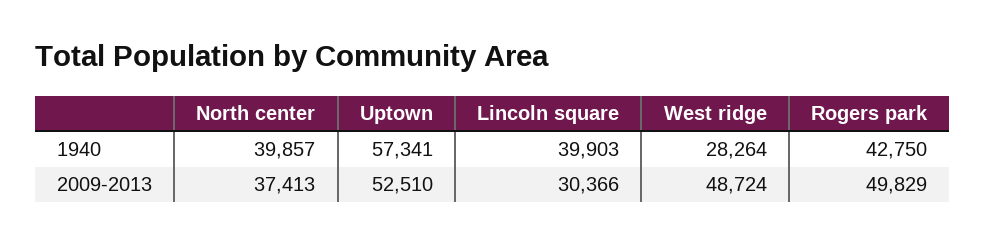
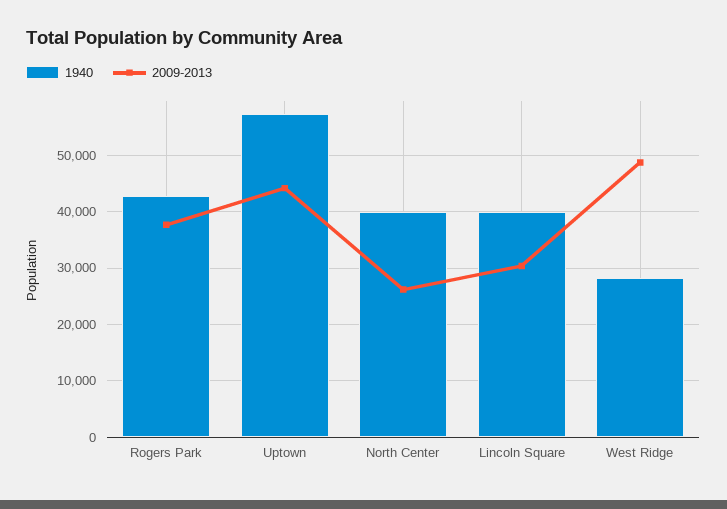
2009-2013, North center: 37413 -> 26000
2009-2013, Uptown: 52510 -> 44000
2009-2013, Rogers park: 49829 -> 38000

